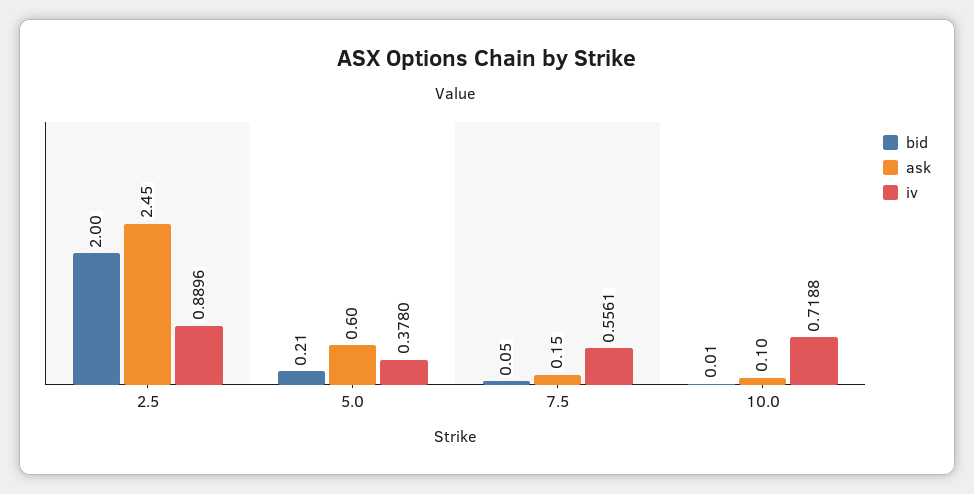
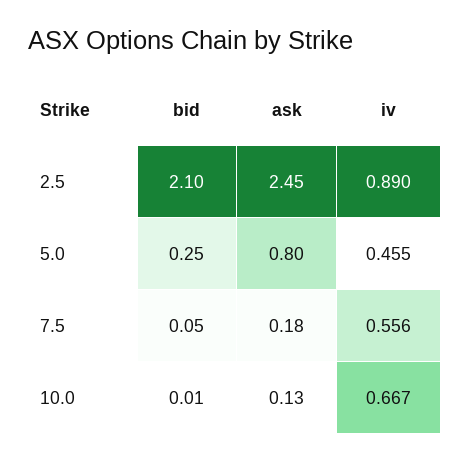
bid, 2.5: 2 -> 2.1
bid, 5.0: 0.21 -> 0.25
ask, 5.0: 0.6 -> 0.8
iv, 5.0: 0.378 -> 0.455
ask, 7.5: 0.15 -> 0.18
ask, 10.0: 0.1 -> 0.13
iv, 10.0: 0.7188 -> 0.667

